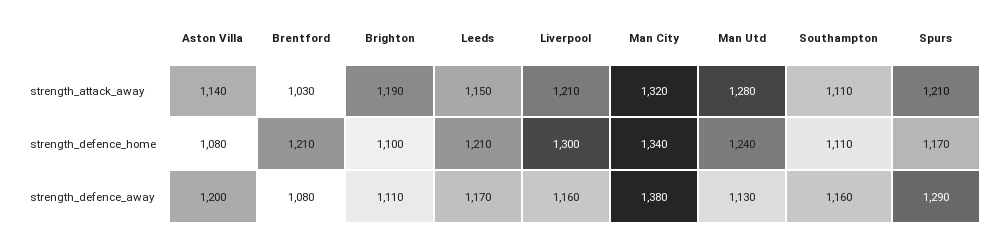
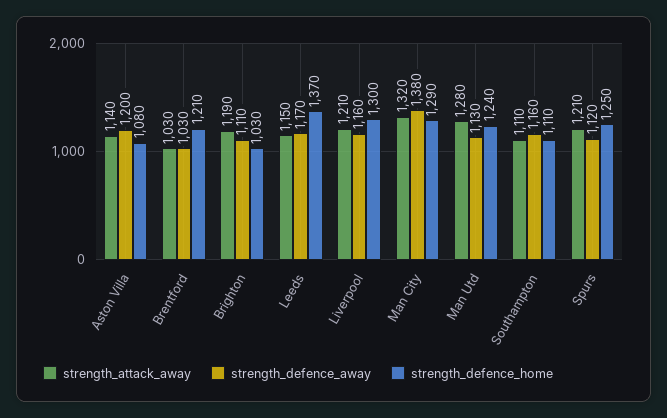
strength_defence_home, Brighton: 1100 -> 1030
strength_defence_home, Leeds: 1210 -> 1370
strength_defence_home, Man City: 1340 -> 1290
strength_defence_home, Spurs: 1170 -> 1250
strength_defence_away, Brentford: 1080 -> 1030
strength_defence_away, Spurs: 1290 -> 1120

